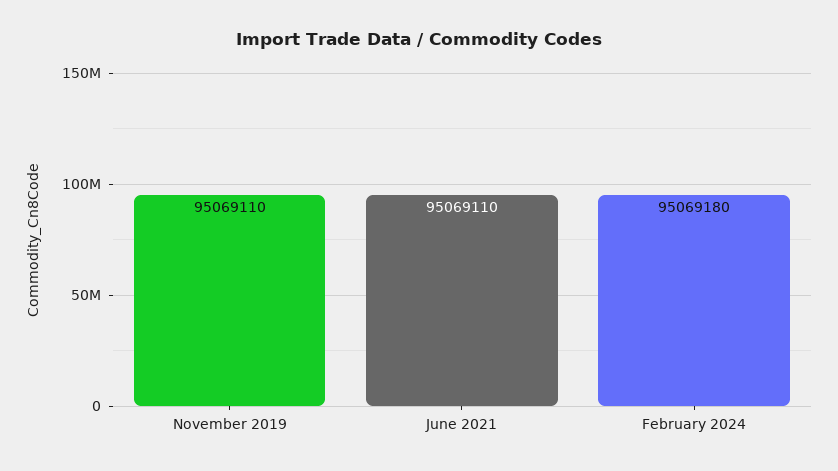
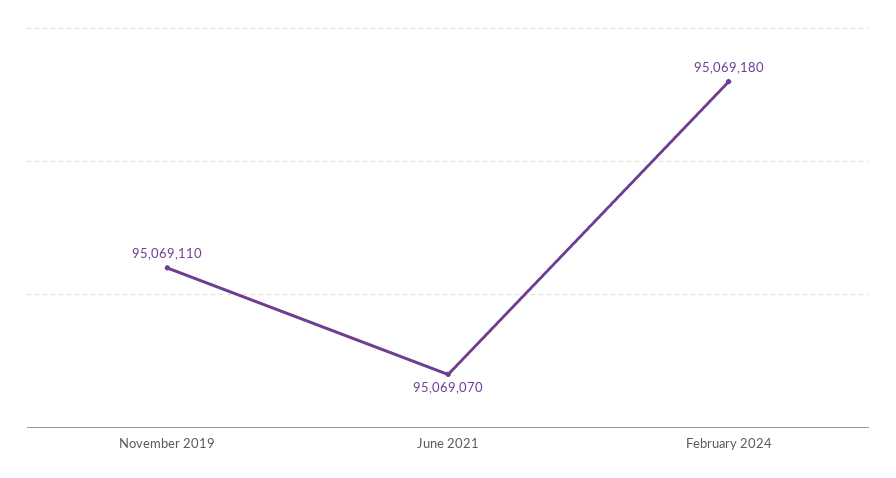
June 2021: 95069110 -> 95069070

